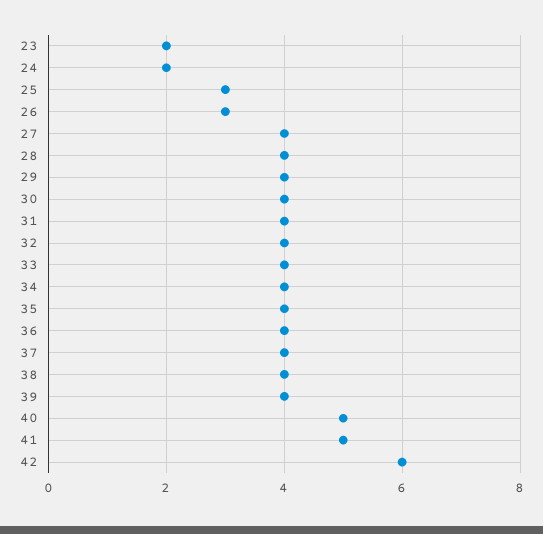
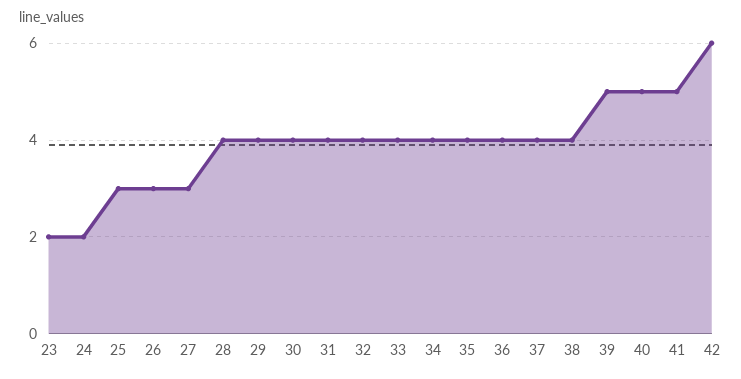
27: 4 -> 3
39: 4 -> 5

